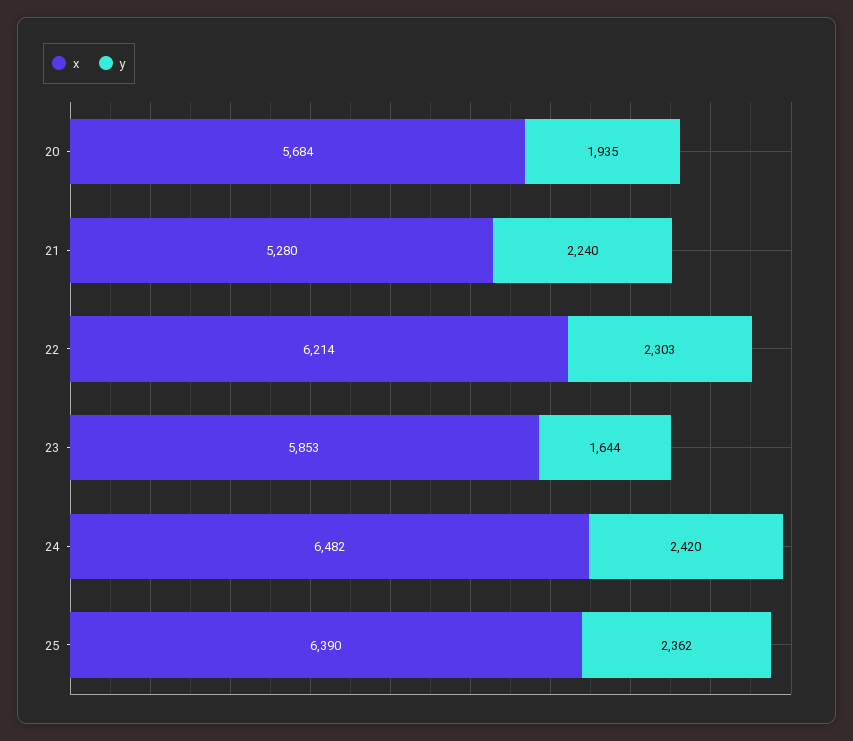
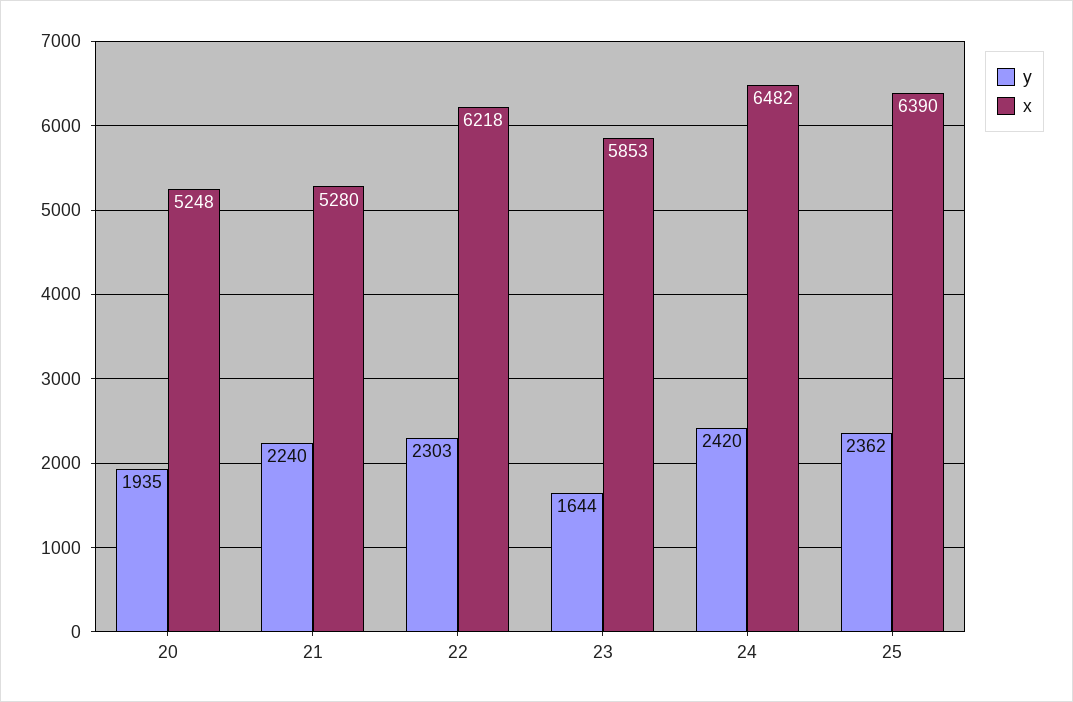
x, 20: 5684 -> 5248
x, 22: 6214 -> 6218

